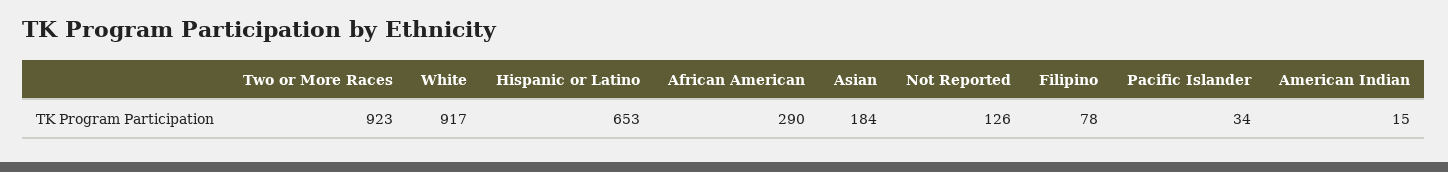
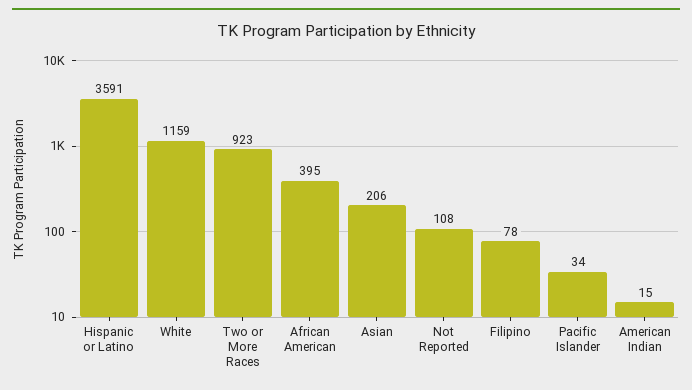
White: 917 -> 1159
Hispanic or Latino: 653 -> 3591
African American: 290 -> 395
Asian: 184 -> 206
Not Reported: 126 -> 108

